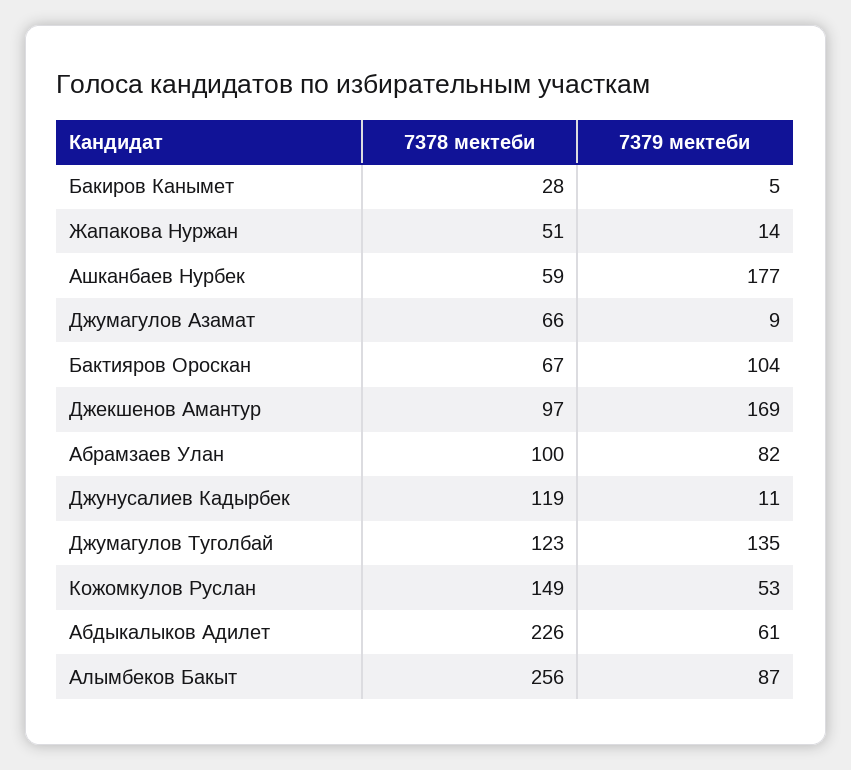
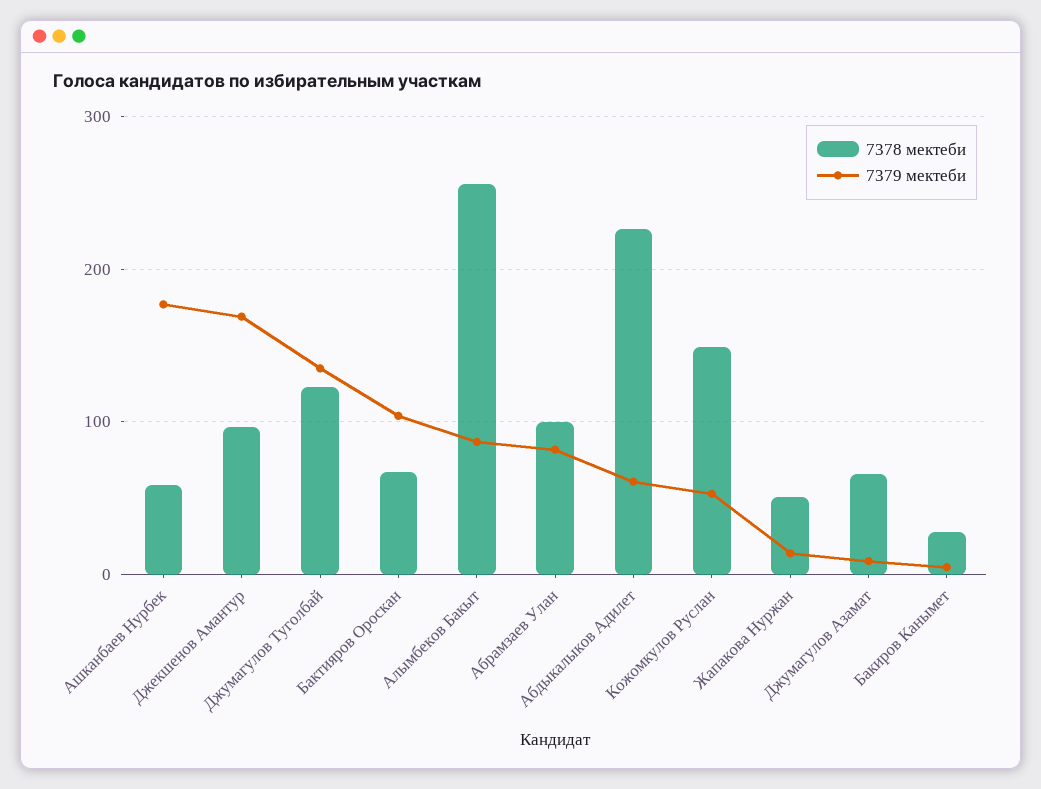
7378 мектеби, Джунусалиев Кадырбек: 119 -> none
7379 мектеби, Джунусалиев Кадырбек: 11 -> none

